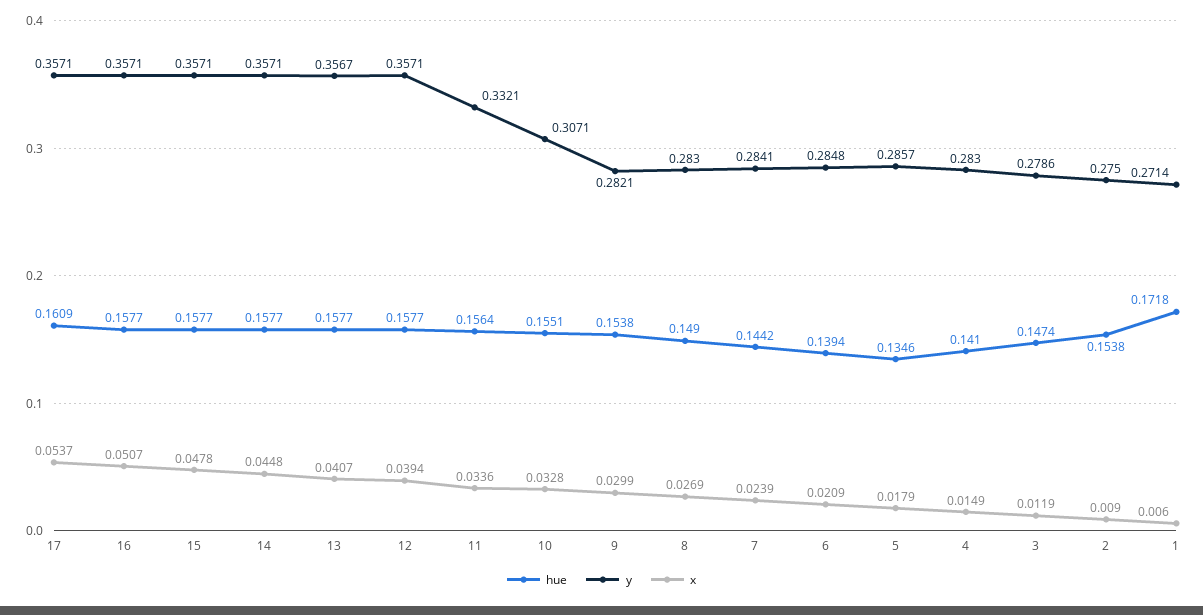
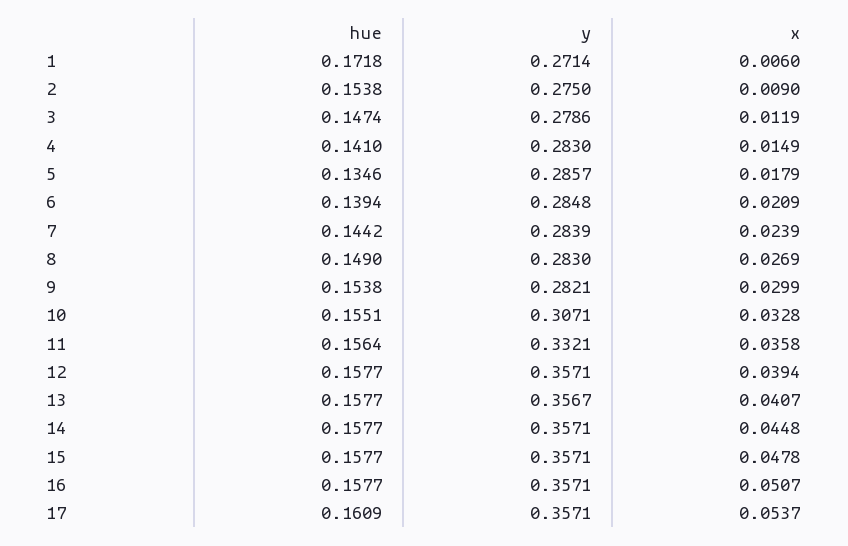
x, 11: 0.0336 -> 0.0358
y, 7: 0.2841 -> 0.2839

